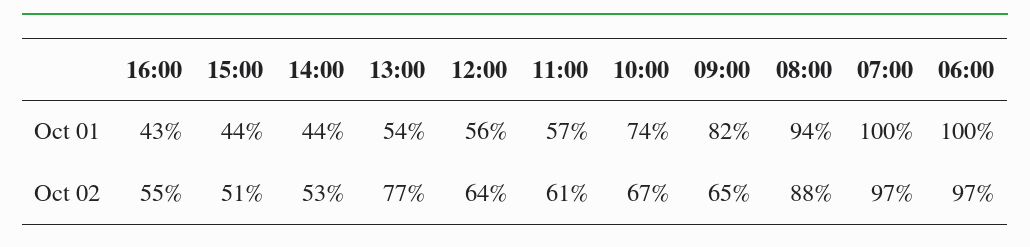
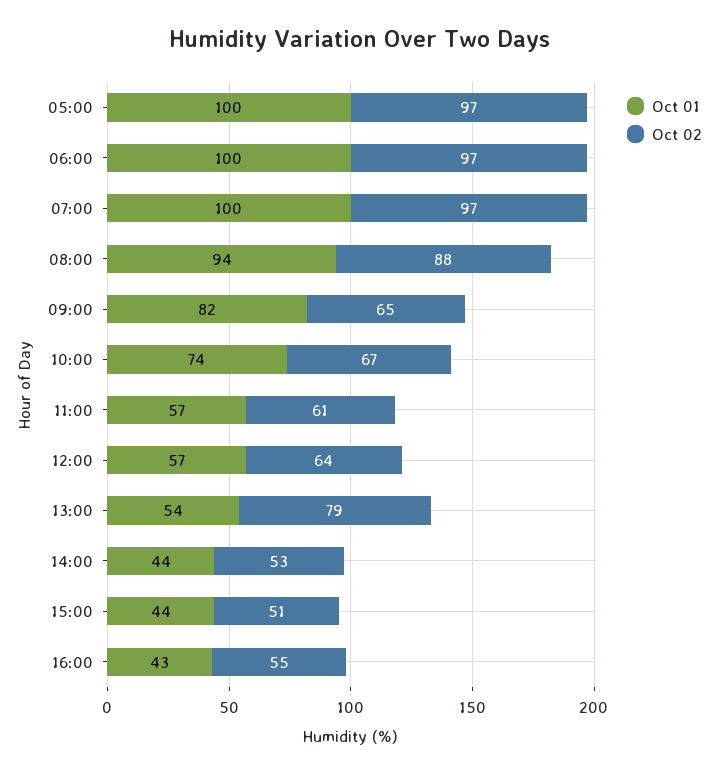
Oct 01, 12:00: 56 -> 57
Oct 02, 13:00: 77 -> 79
Oct 01, 05:00: none -> 100
Oct 02, 05:00: none -> 97

